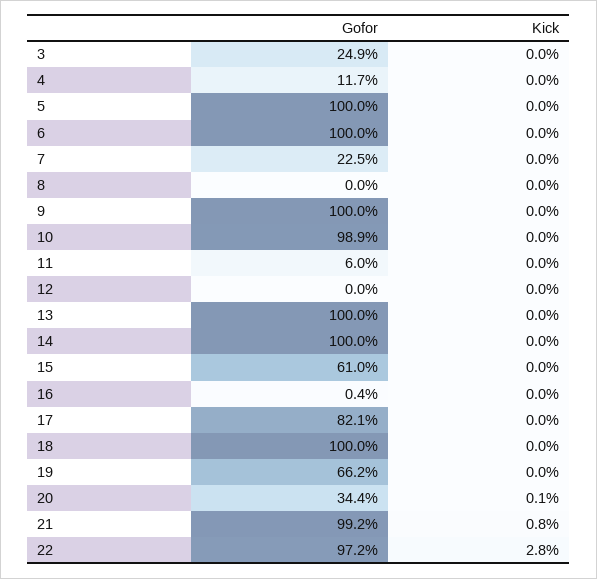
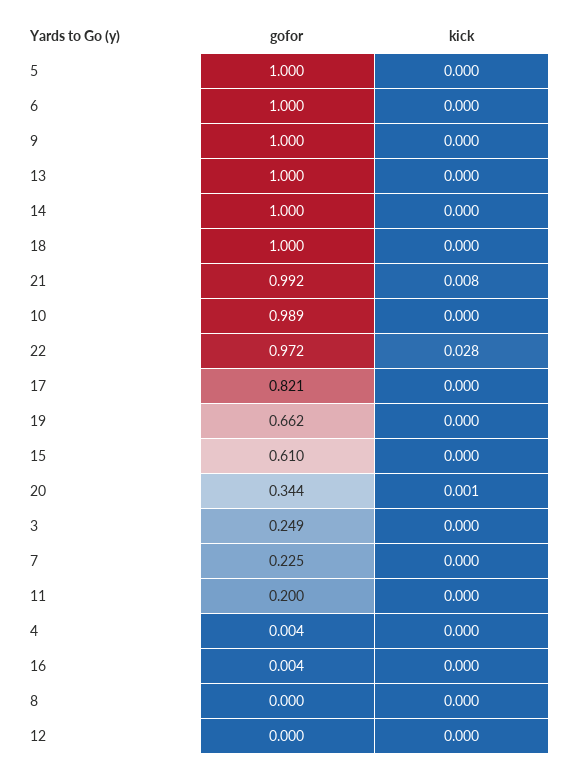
Gofor, 4: 0.117 -> 0.004
Gofor, 11: 0.06 -> 0.2

